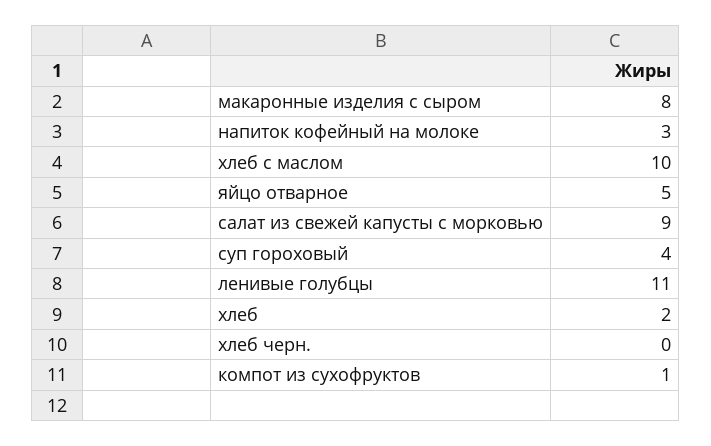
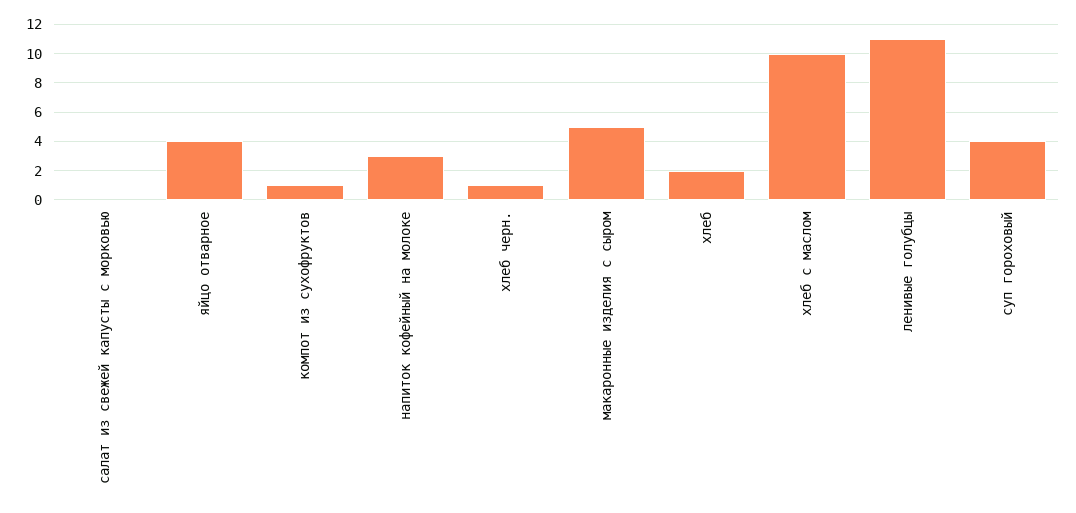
макаронные изделия с сыром: 8 -> 5
яйцо отварное: 5 -> 4
салат из свежей капусты с морковью: 9 -> 0
хлеб черн.: 0 -> 1

